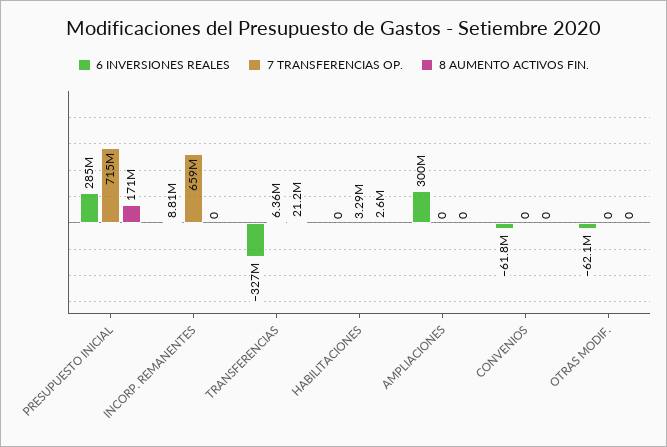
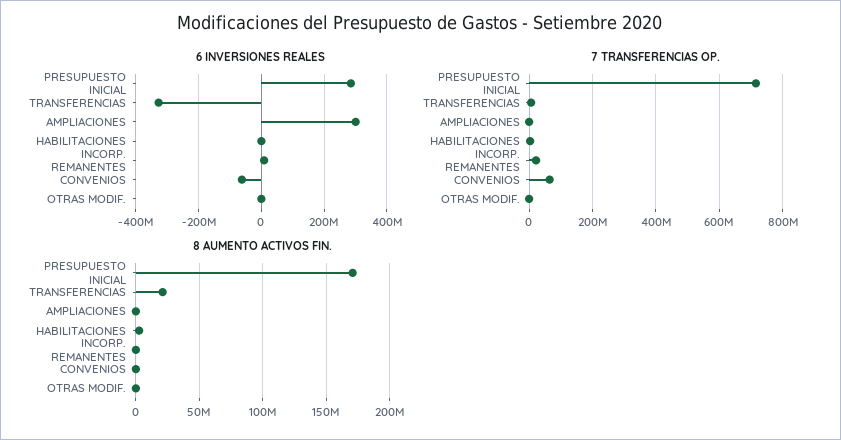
7 TRANSFERENCIAS OP., INCORP. REMANENTES: 659000000 -> 20000000
7 TRANSFERENCIAS OP., CONVENIOS: 0 -> 60000000
6 INVERSIONES REALES, OTRAS MODIF.: -62100000 -> 0

